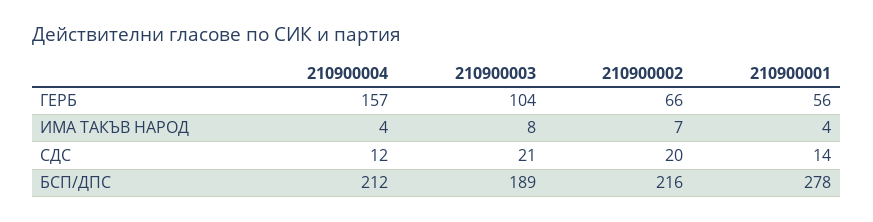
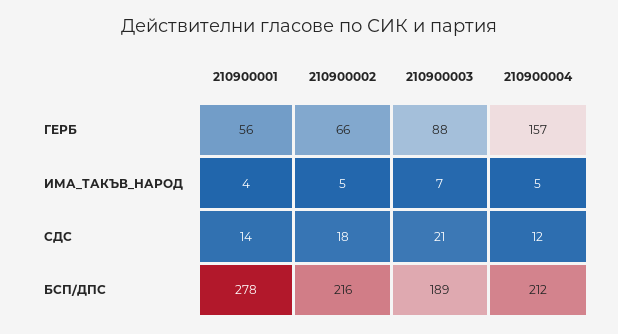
210900003, ГЕРБ: 104 -> 88
210900004, ИМА ТАКЪВ НАРОД: 4 -> 5
210900003, ИМА ТАКЪВ НАРОД: 8 -> 7
210900002, ИМА ТАКЪВ НАРОД: 7 -> 5
210900002, СДС: 20 -> 18

